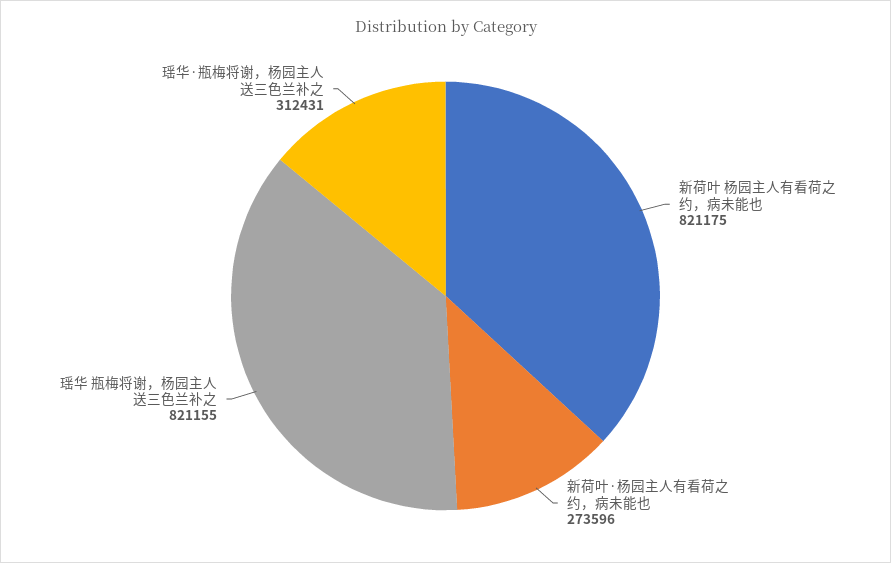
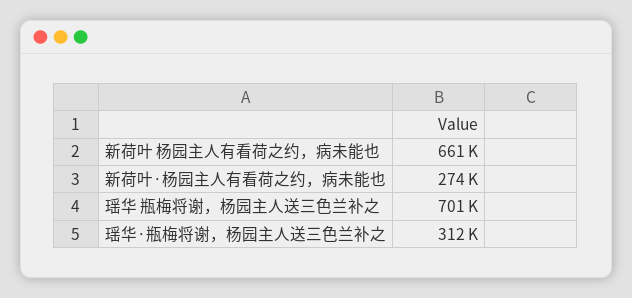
新荷叶 杨园主人有看荷之约，病未能也: 821175 -> 661000
瑶华 瓶梅将谢，杨园主人送三色兰补之: 821155 -> 701000

